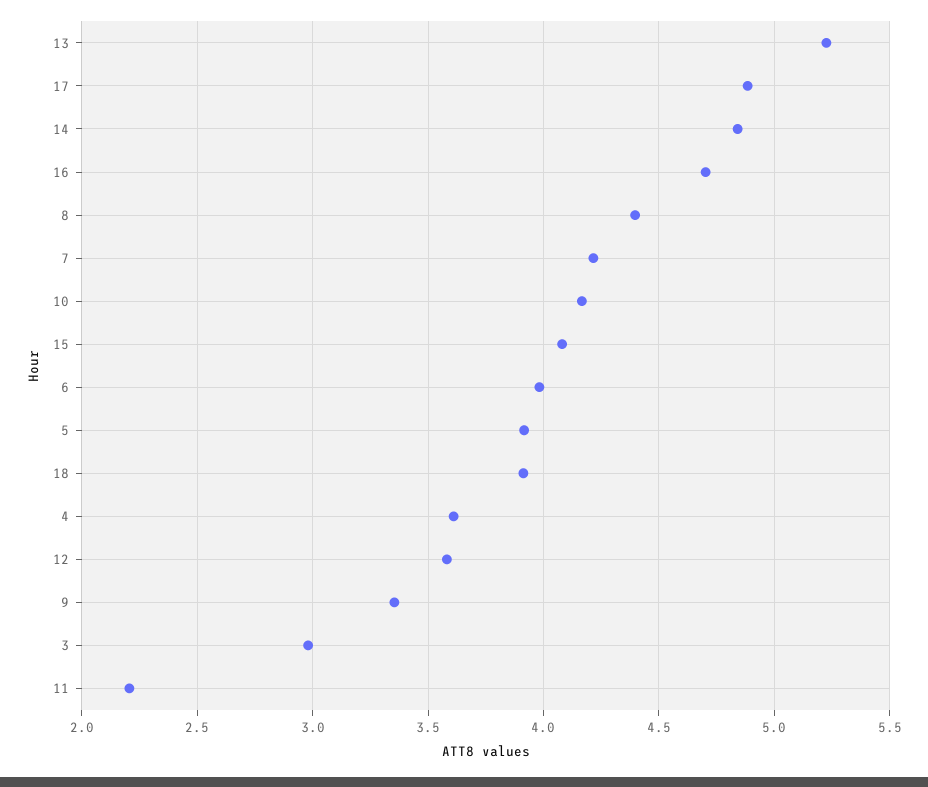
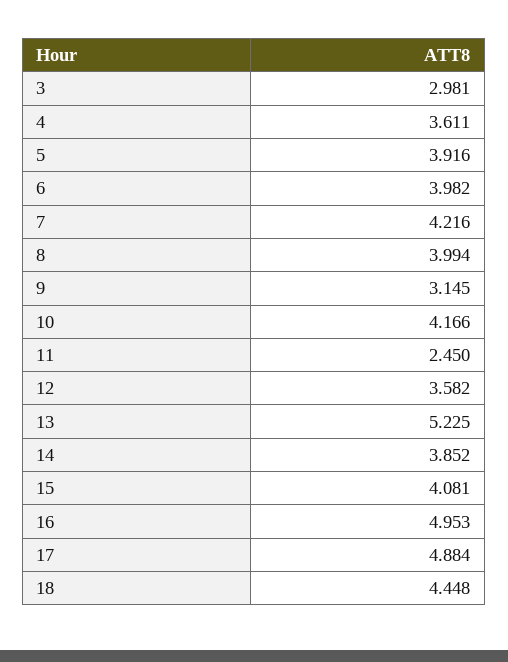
14: 4.85 -> 3.852
16: 4.7 -> 4.953
8: 4.4 -> 3.994
18: 3.9 -> 4.448
9: 3.35 -> 3.145
11: 2.2 -> 2.45

